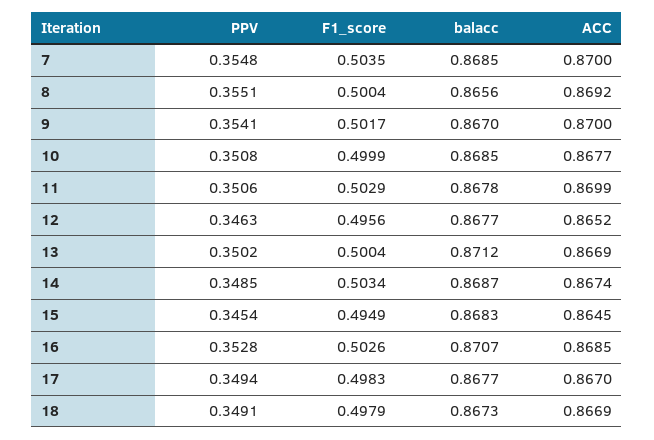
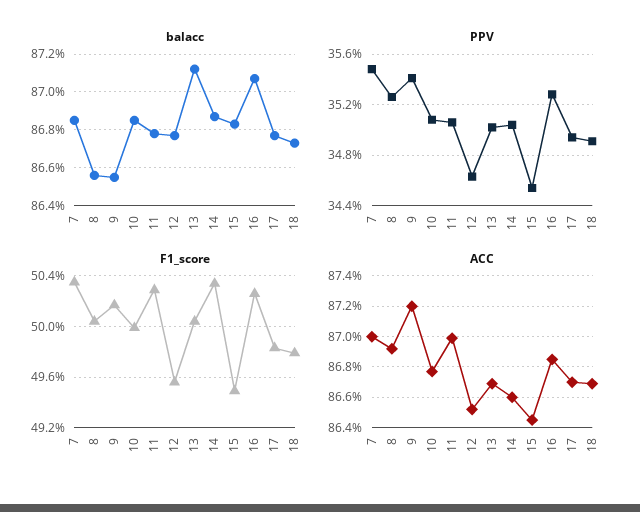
PPV, 8: 0.3551 -> 0.3525
balacc, 9: 0.867 -> 0.8655
ACC, 9: 0.87 -> 0.872
PPV, 14: 0.3485 -> 0.3505
ACC, 14: 0.8674 -> 0.866

